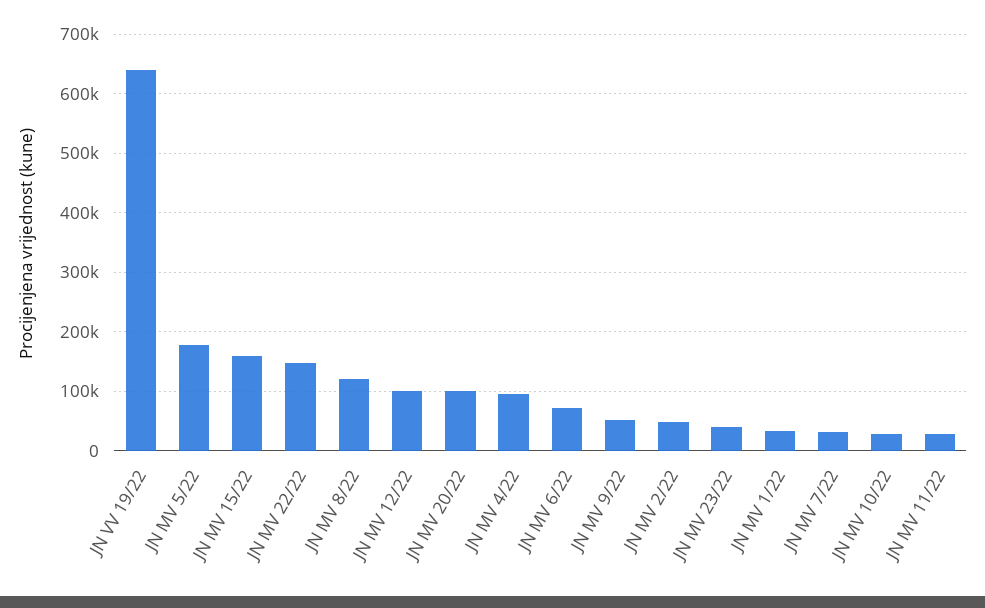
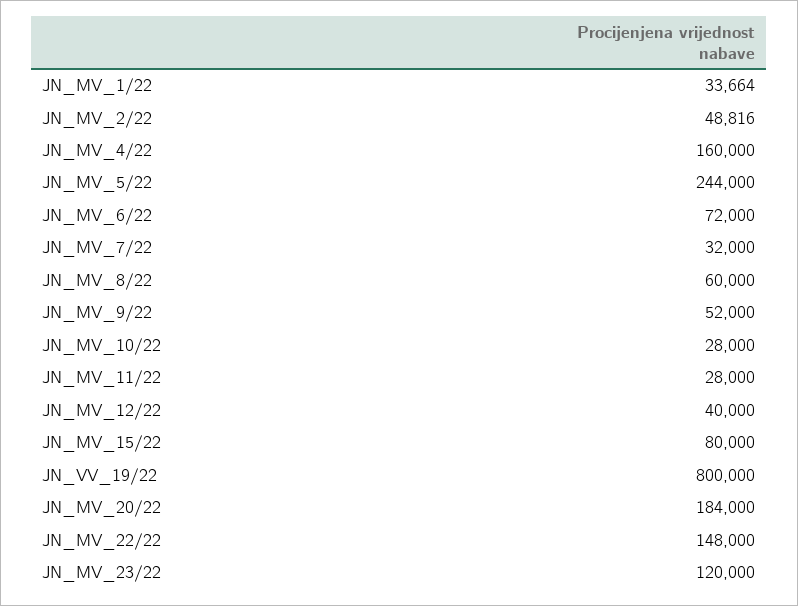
JN VV 19/22: 640000 -> 800000
JN MV 5/22: 180000 -> 244000
JN MV 15/22: 160000 -> 80000
JN MV 8/22: 120000 -> 60000
JN MV 12/22: 100000 -> 40000
JN MV 20/22: 100000 -> 184000
JN MV 4/22: 100000 -> 160000
JN MV 23/22: 40000 -> 120000

